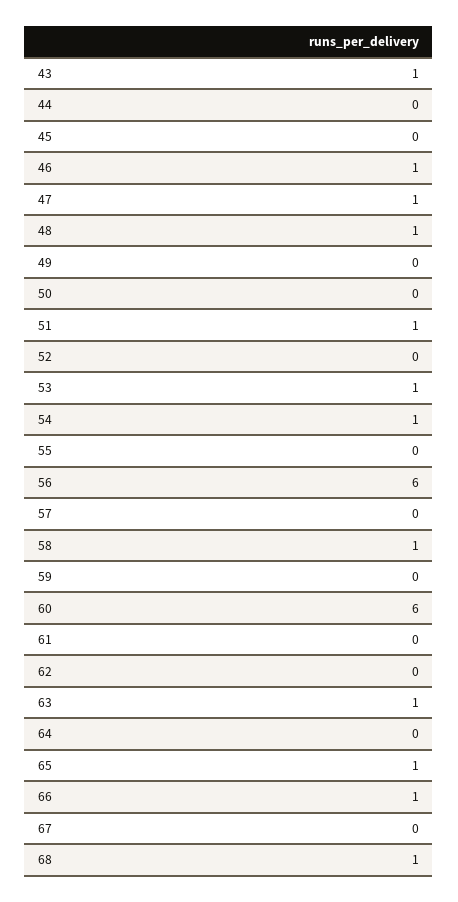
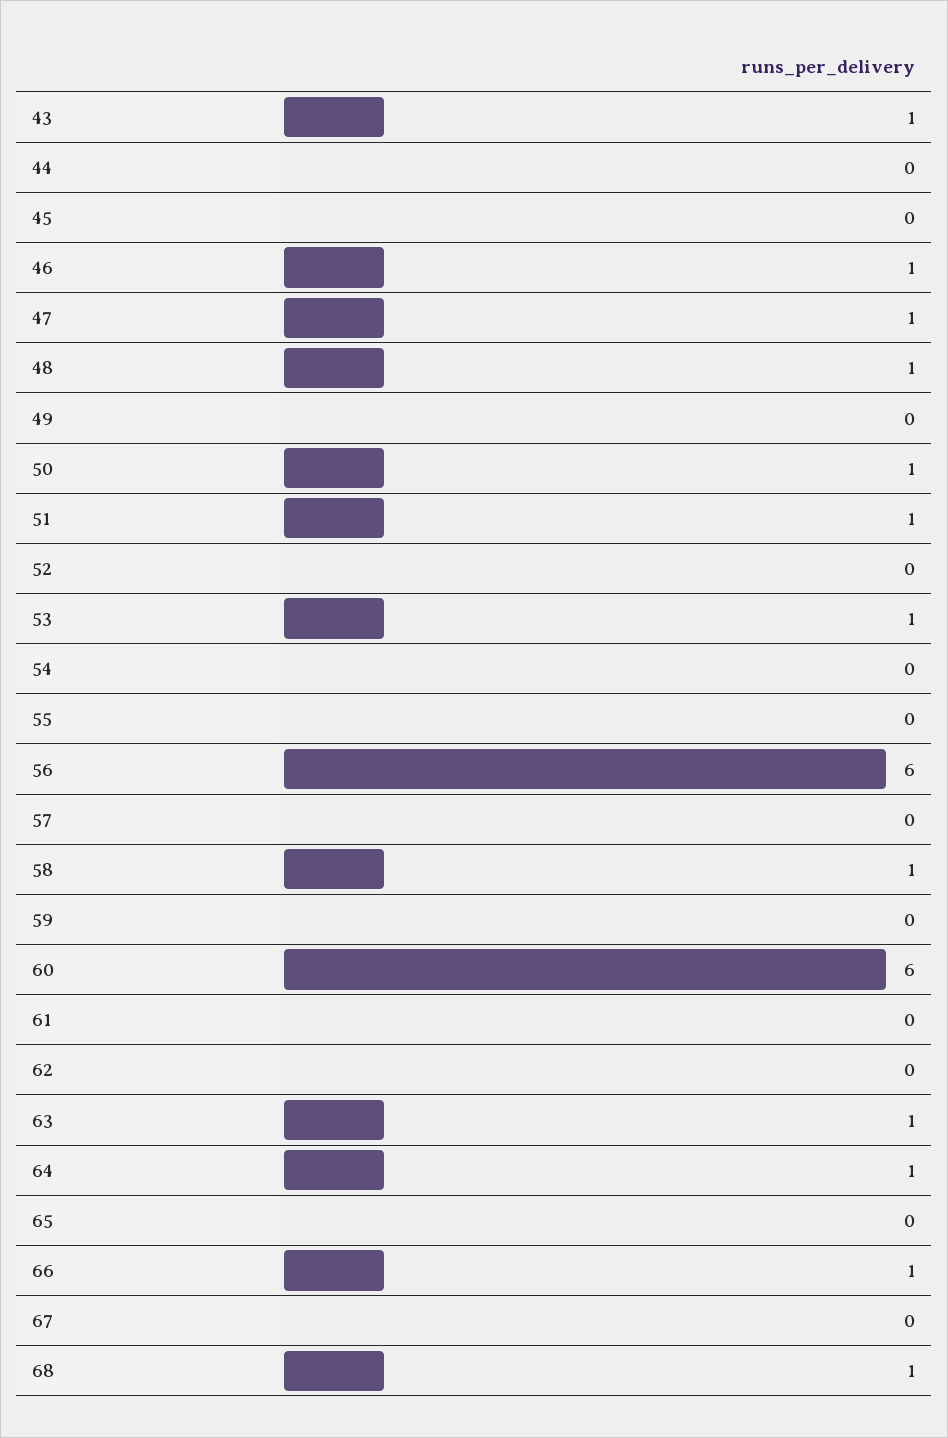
50: 0 -> 1
54: 1 -> 0
64: 0 -> 1
65: 1 -> 0

